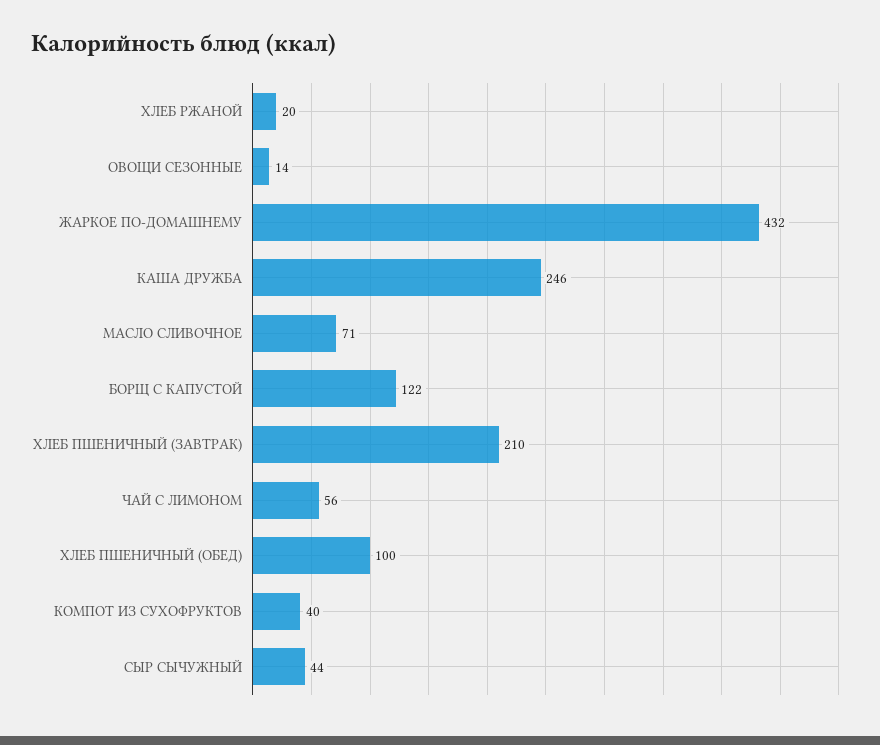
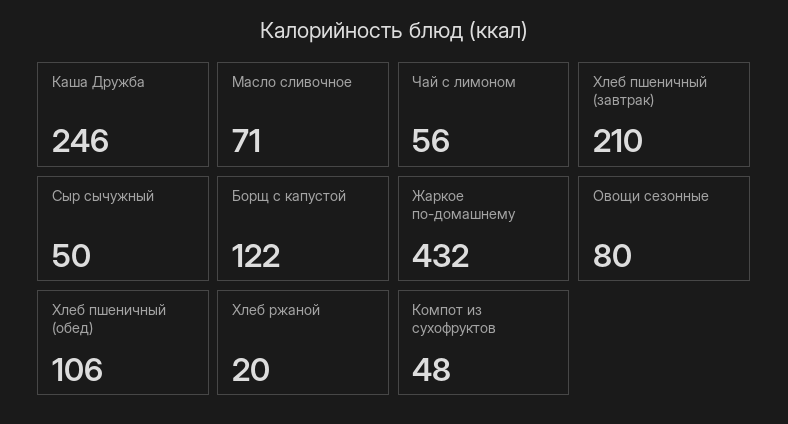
ОВОЩИ СЕЗОННЫЕ: 14 -> 80
ХЛЕБ ПШЕНИЧНЫЙ (ОБЕД): 100 -> 106
КОМПОТ ИЗ СУХОФРУКТОВ: 40 -> 48
СЫР СЫЧУЖНЫЙ: 44 -> 50

